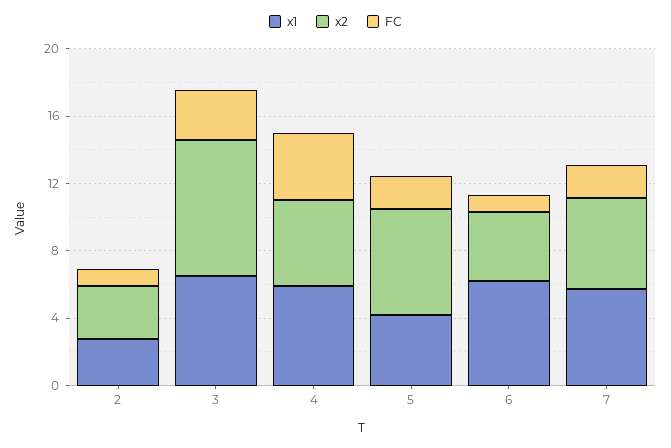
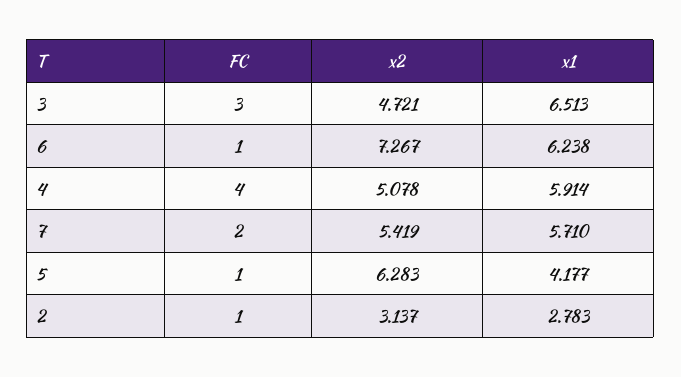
x2, 3: 8 -> 4.721
FC, 5: 2 -> 1
x2, 6: 4 -> 7.267

